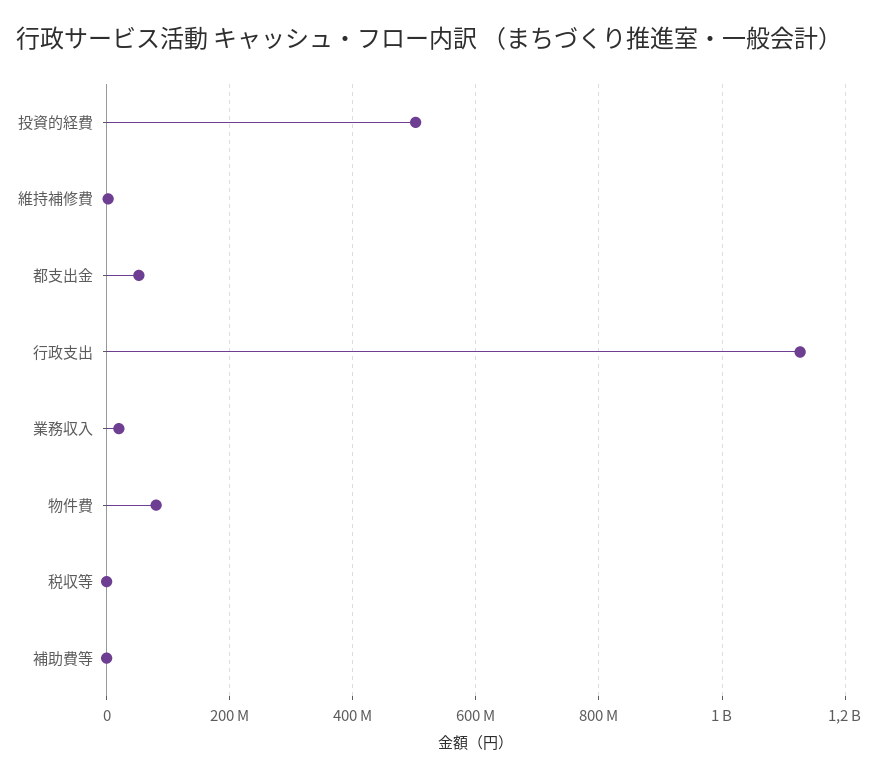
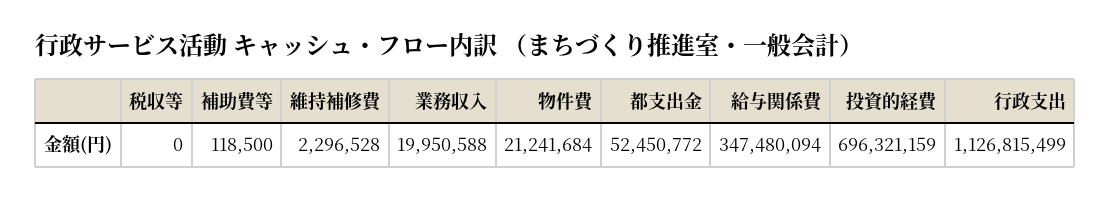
投資的経費: 500000000 -> 696321159
物件費: 80000000 -> 21241684
給与関係費: none -> 347480094

